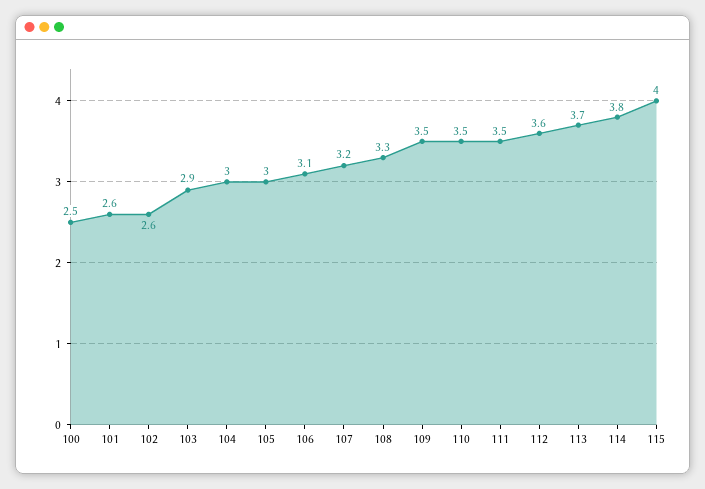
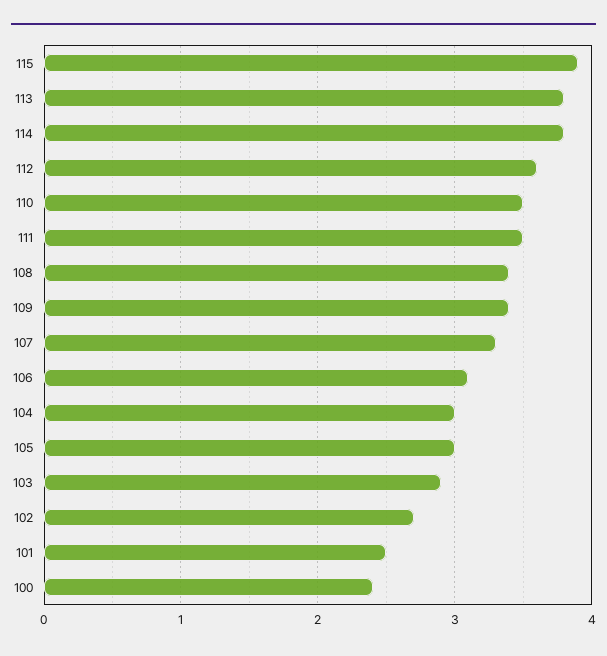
100: 2.5 -> 2.4
101: 2.6 -> 2.5
102: 2.6 -> 2.7
107: 3.2 -> 3.3
108: 3.3 -> 3.4
109: 3.5 -> 3.4
113: 3.7 -> 3.8
115: 4 -> 3.9

